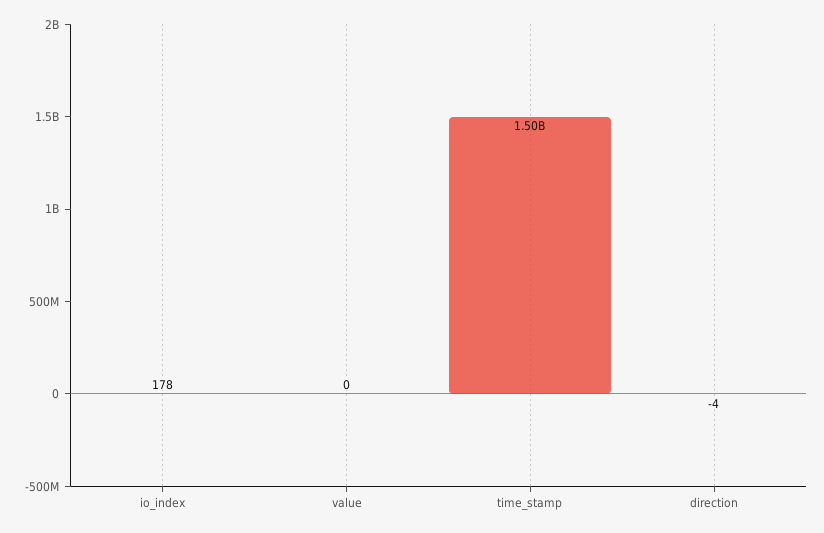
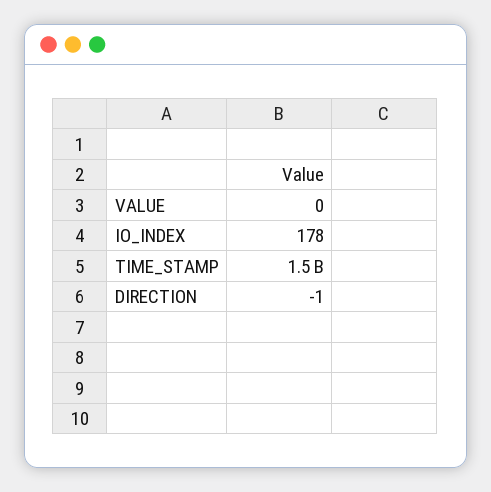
direction: -4 -> -1

